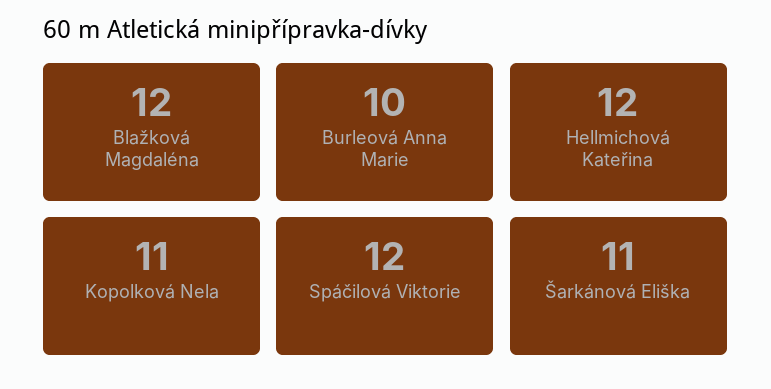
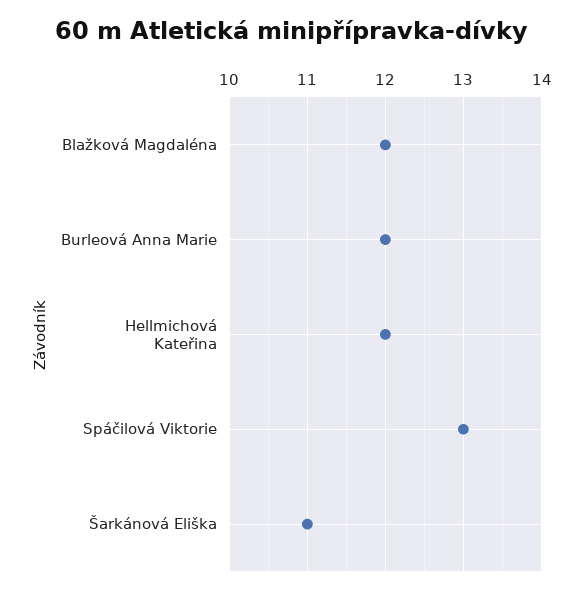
Burleová Anna Marie: 10 -> 12
Kopolková Nela: 11 -> none
Spáčilová Viktorie: 12 -> 13

